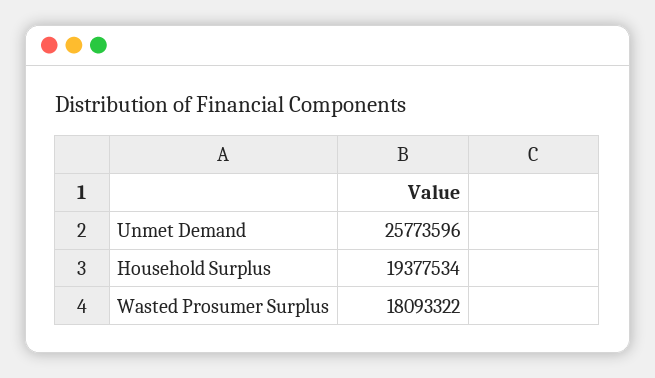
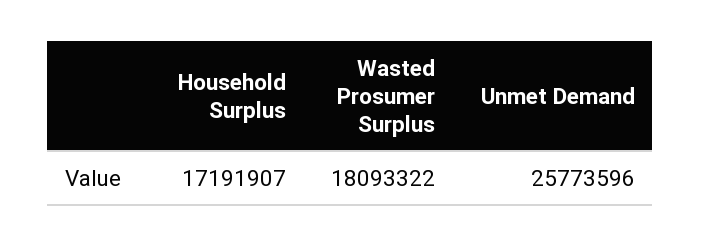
Household Surplus: 19377534 -> 17191907

